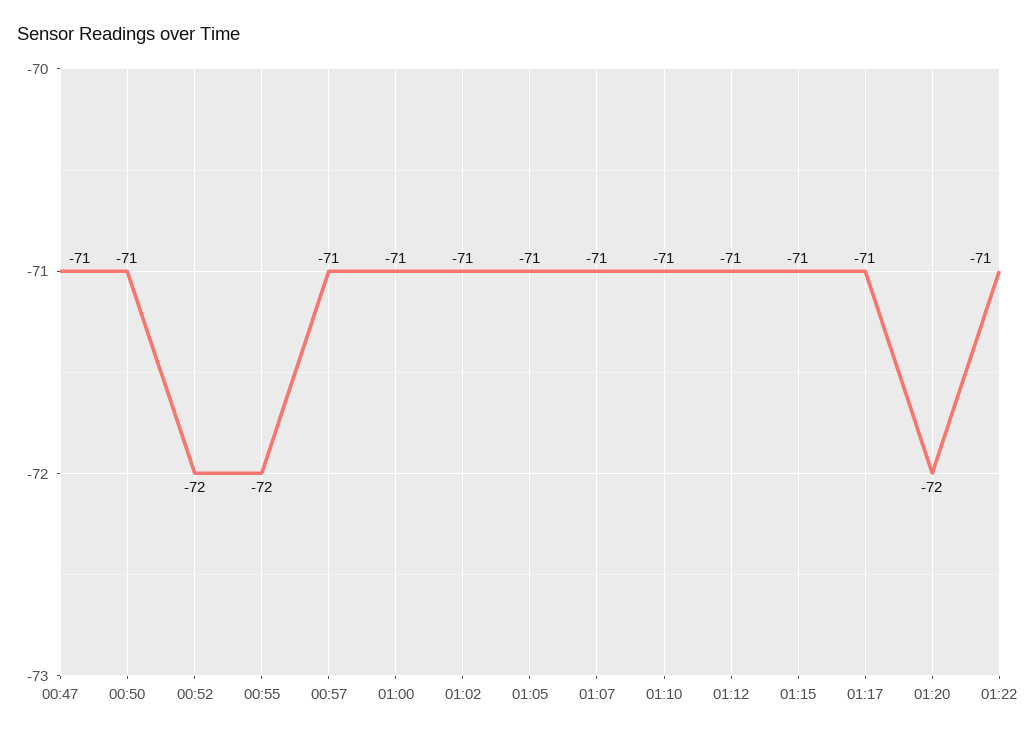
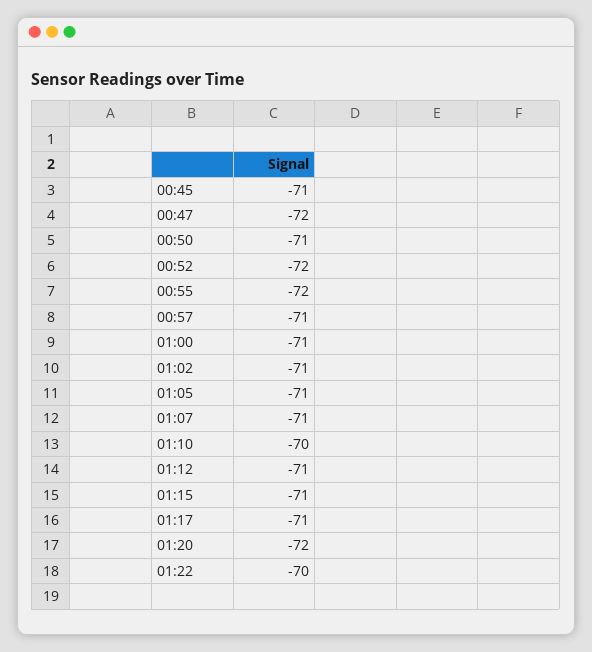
00:47: -71 -> -72
01:10: -71 -> -70
01:22: -71 -> -70
00:45: none -> -71

